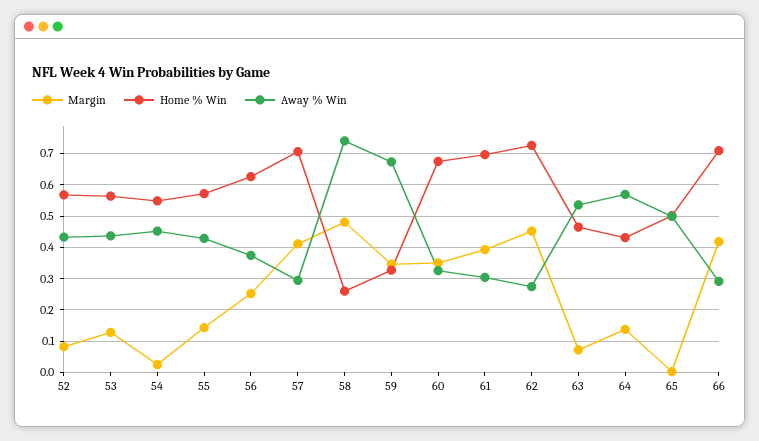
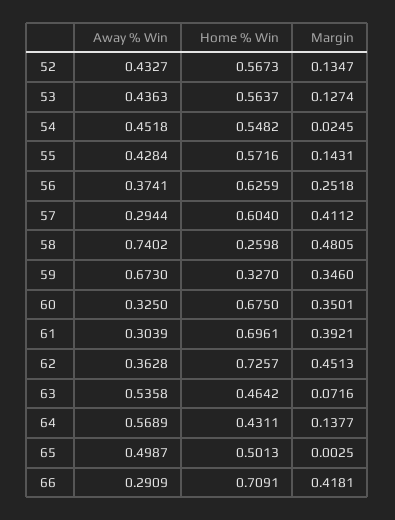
Margin, 52: 0.08 -> 0.1347
Home % Win, 57: 0.7 -> 0.604
Away % Win, 62: 0.28 -> 0.3628

